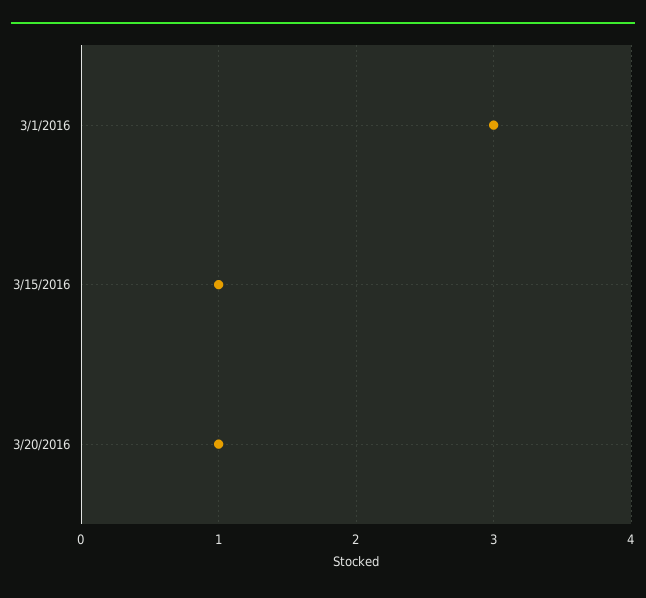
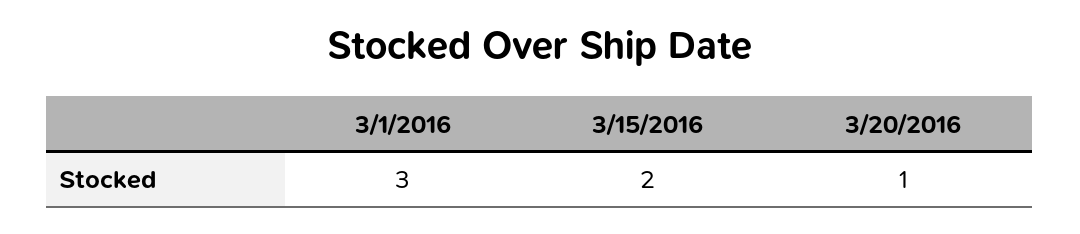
3/15/2016: 1 -> 2

